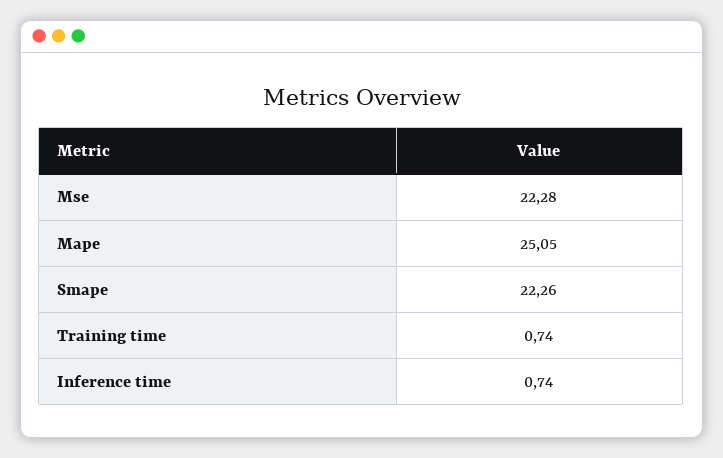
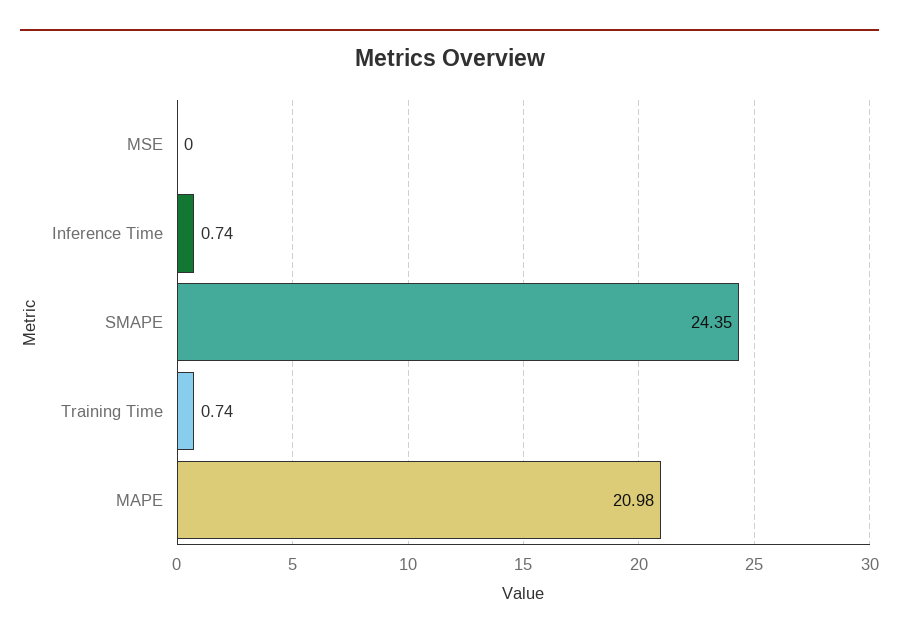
Mse: 22.28 -> 0
Mape: 25.05 -> 20.98
Smape: 22.26 -> 24.35

